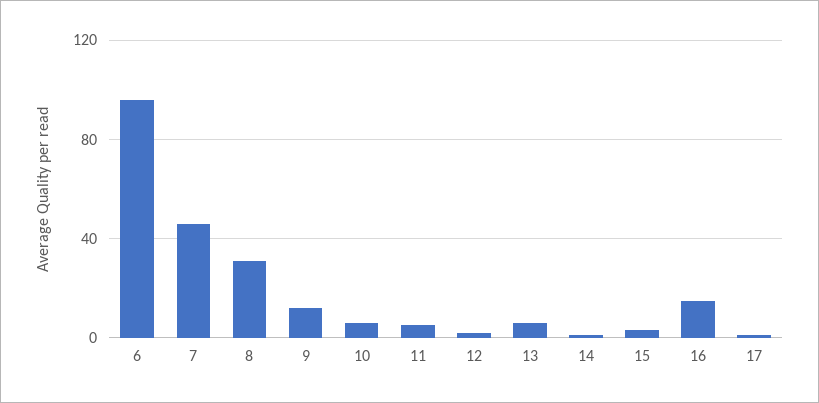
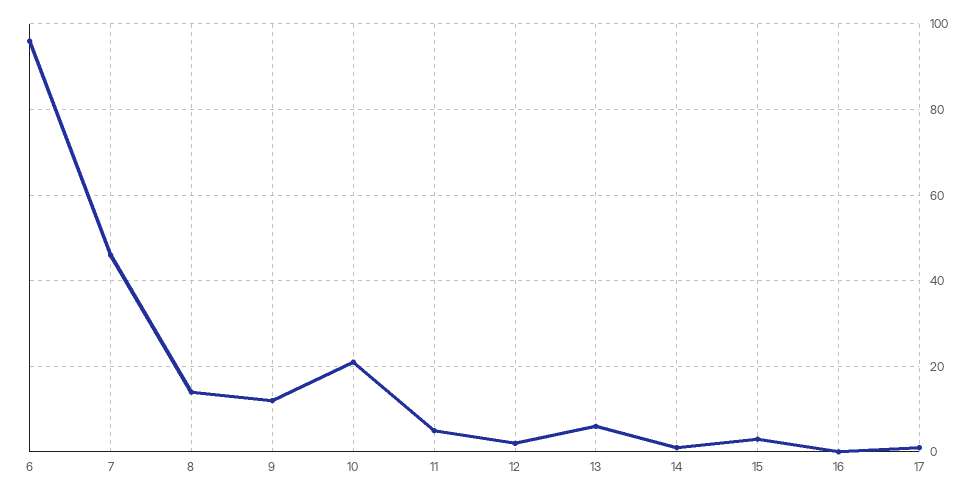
8: 30 -> 15
10: 5 -> 20
16: 15 -> 0

